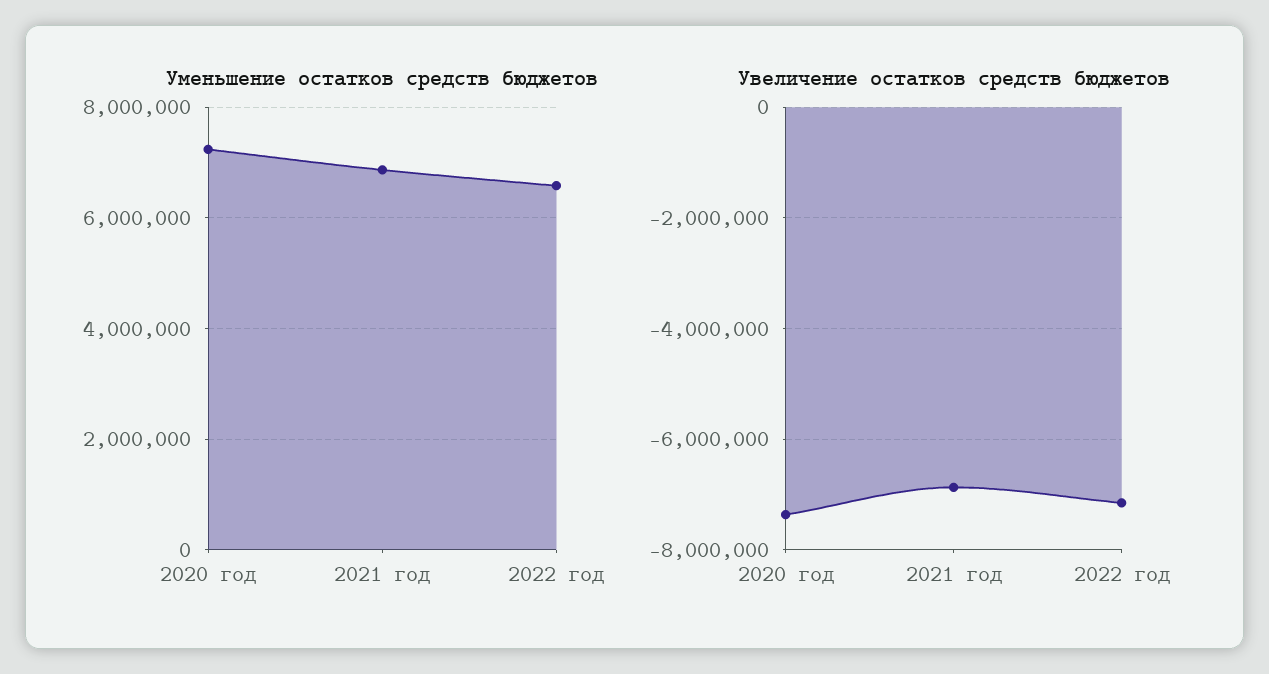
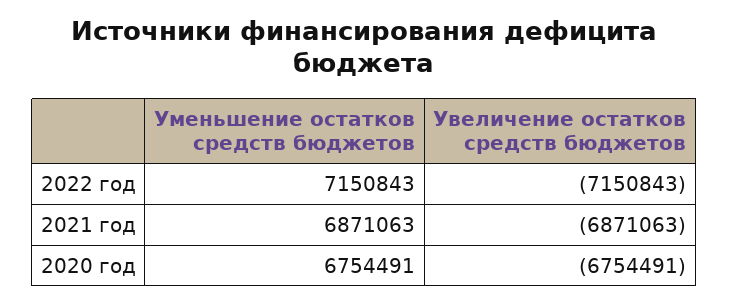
Уменьшение остатков средств бюджетов, 2020 год: 7200000 -> 6754491
Уменьшение остатков средств бюджетов, 2022 год: 6600000 -> 7150843
Увеличение остатков средств бюджетов, 2020 год: -7400000 -> -6754491

